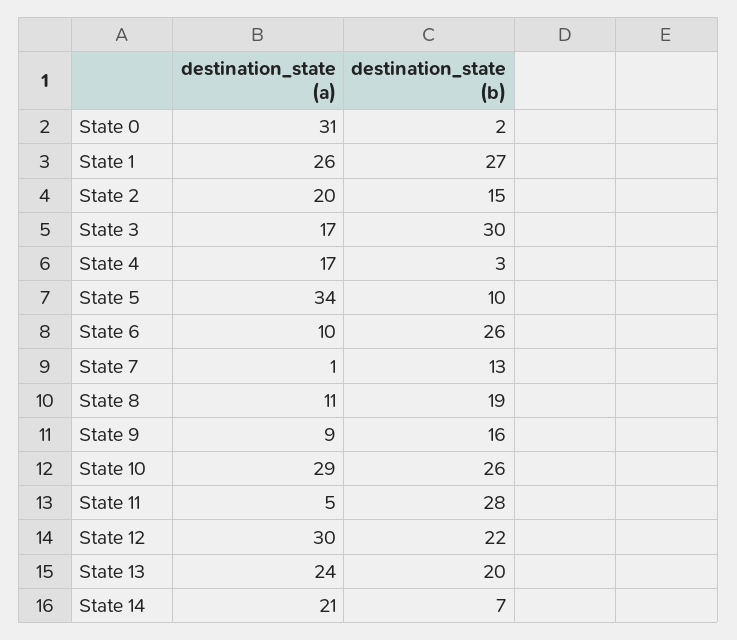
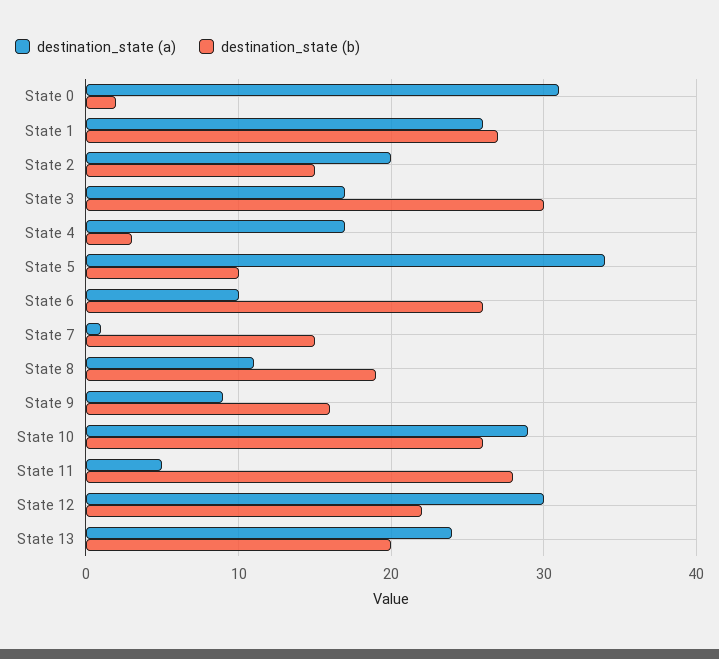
destination_state (b), State 7: 13 -> 15
destination_state (a), State 14: 21 -> none
destination_state (b), State 14: 7 -> none

